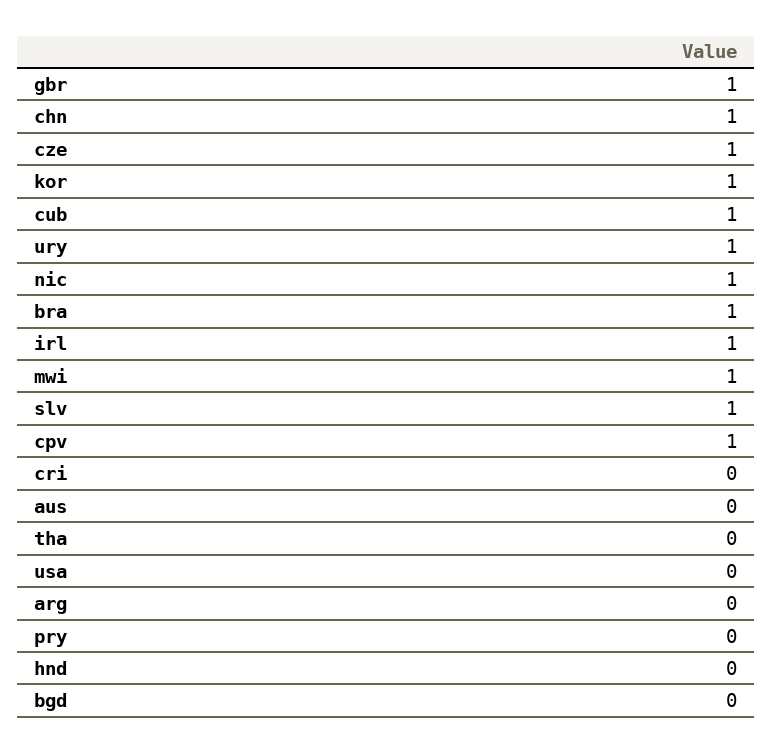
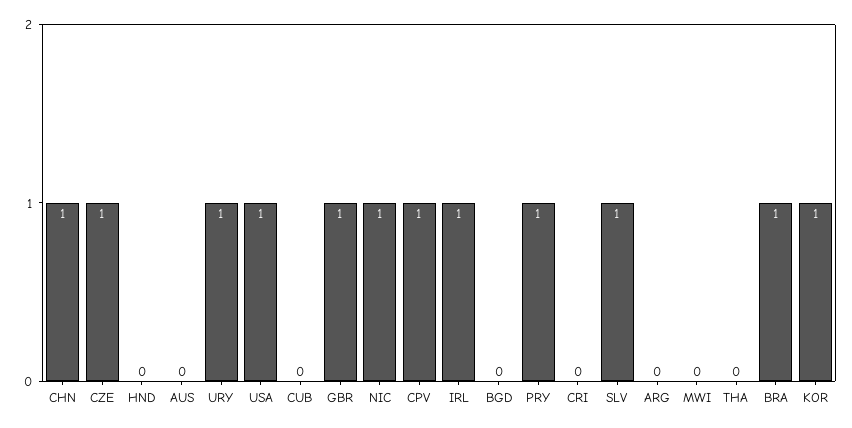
cub: 1 -> 0
mwi: 1 -> 0
usa: 0 -> 1
pry: 0 -> 1

